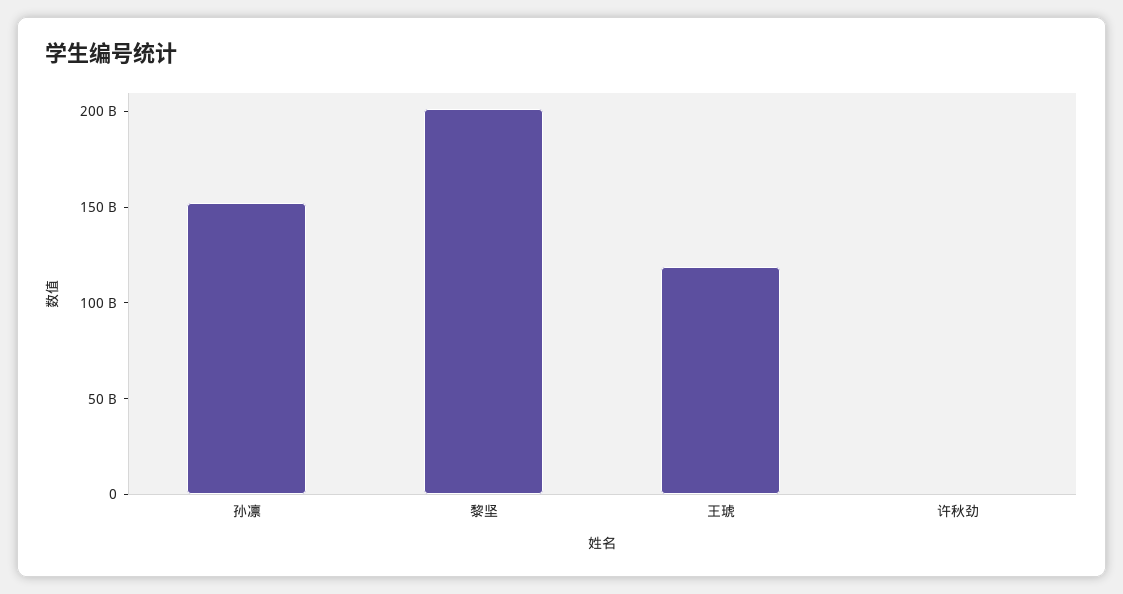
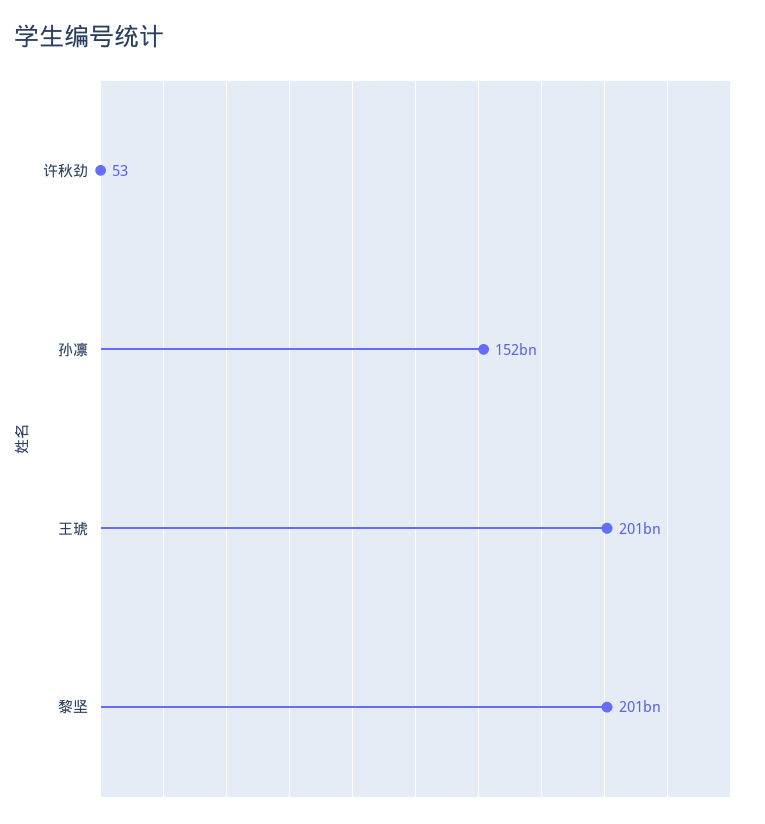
王琥: 120000000000 -> 201000000000

